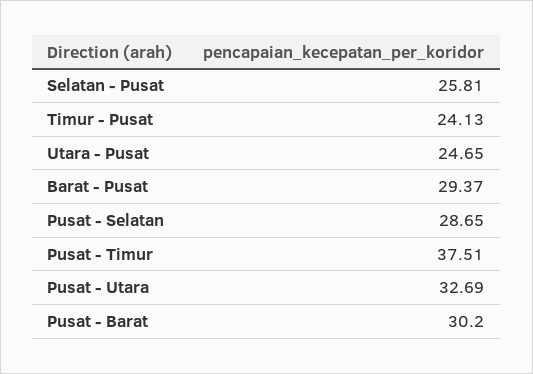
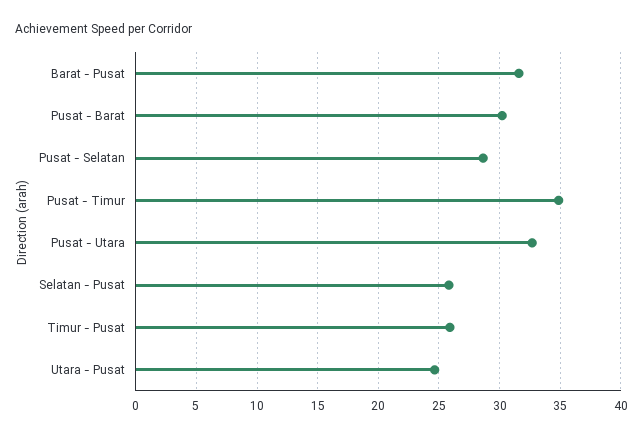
Timur - Pusat: 24.13 -> 26
Barat - Pusat: 29.37 -> 31.5
Pusat - Timur: 37.51 -> 35

